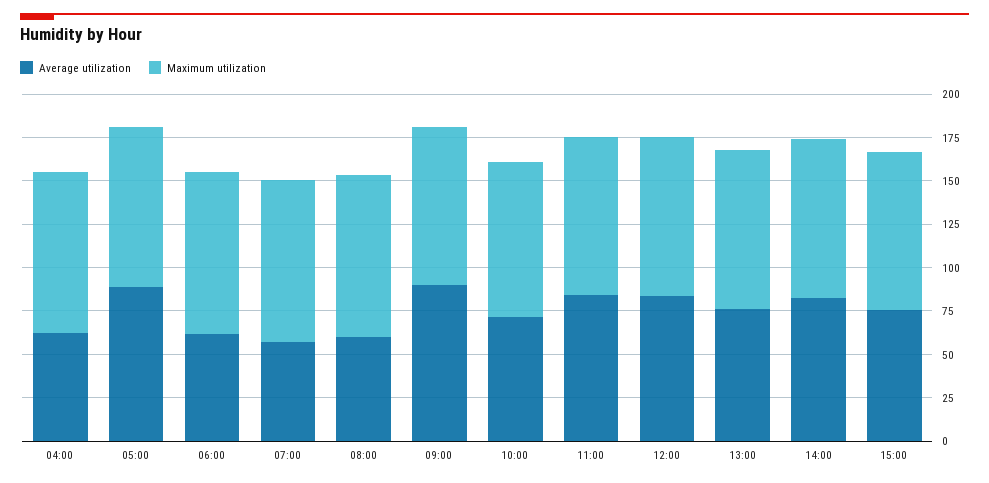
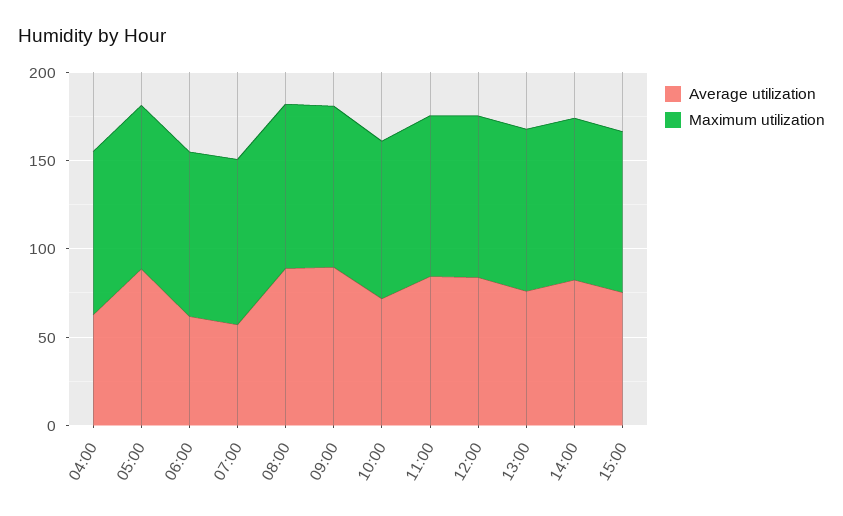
Average utilization, 08:00: 60 -> 90

